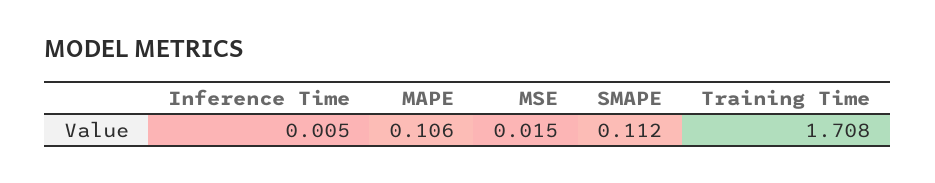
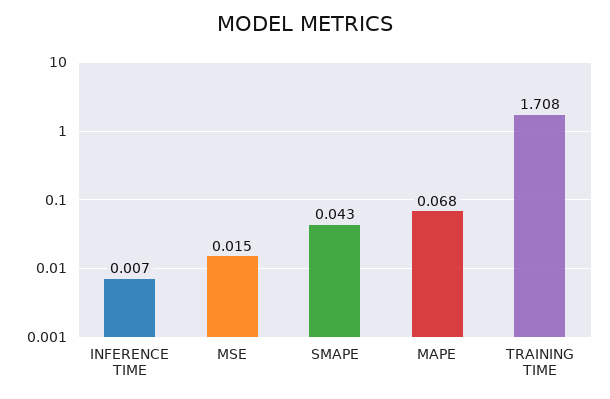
Inference Time: 0.005 -> 0.007
MAPE: 0.106 -> 0.068
SMAPE: 0.112 -> 0.043

